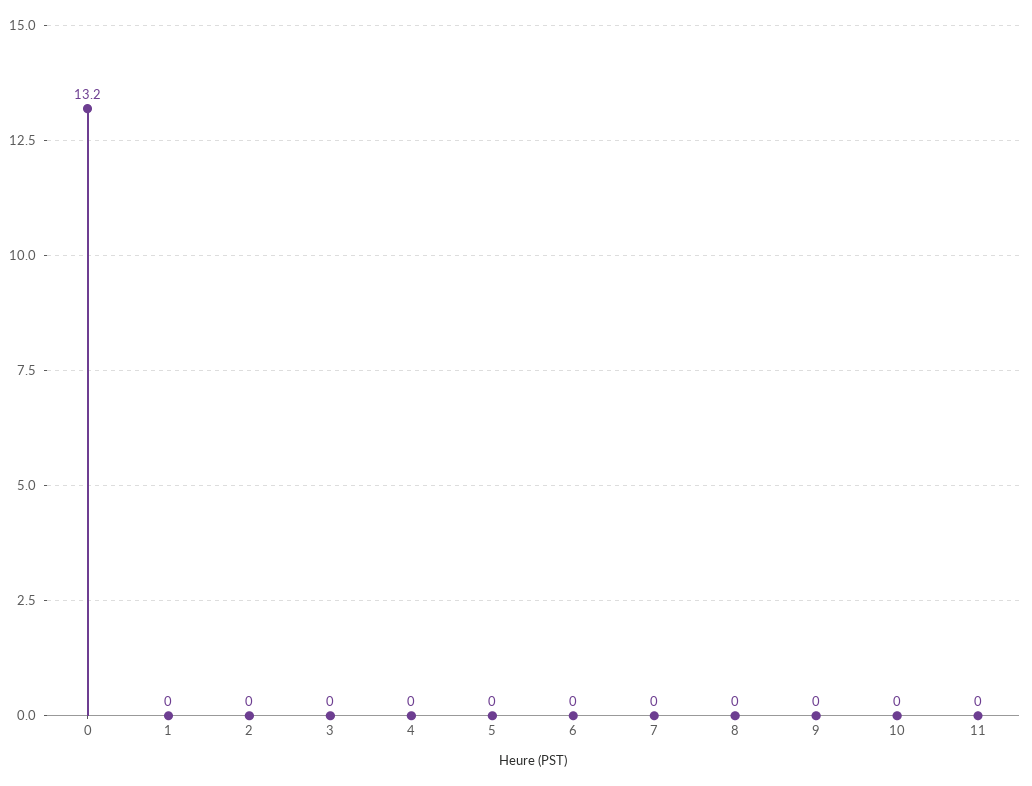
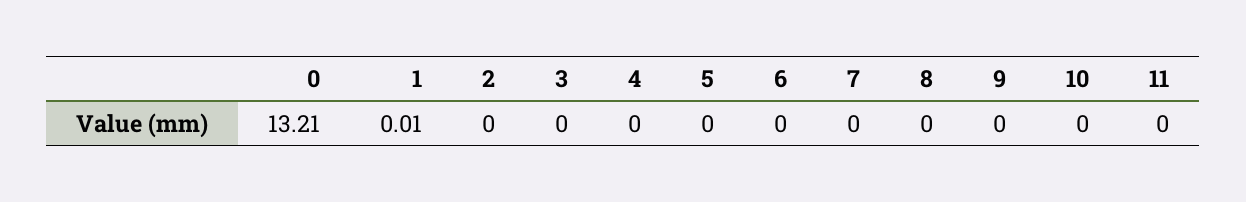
0: 13.2 -> 13.21
1: 0 -> 0.01

